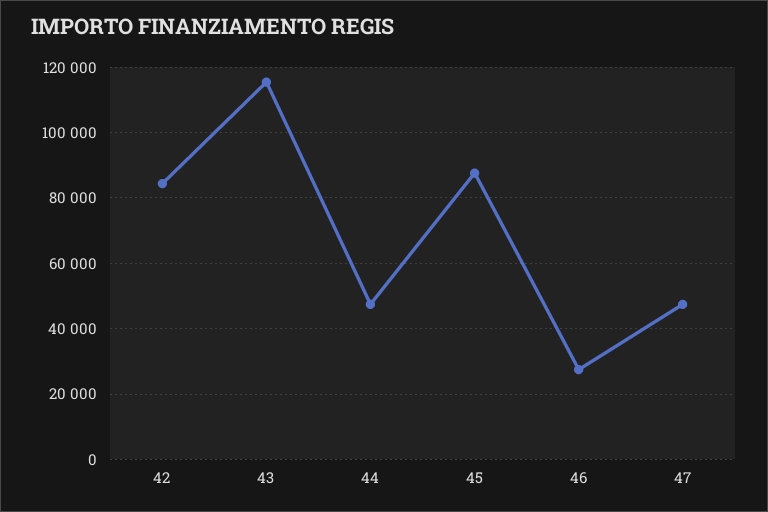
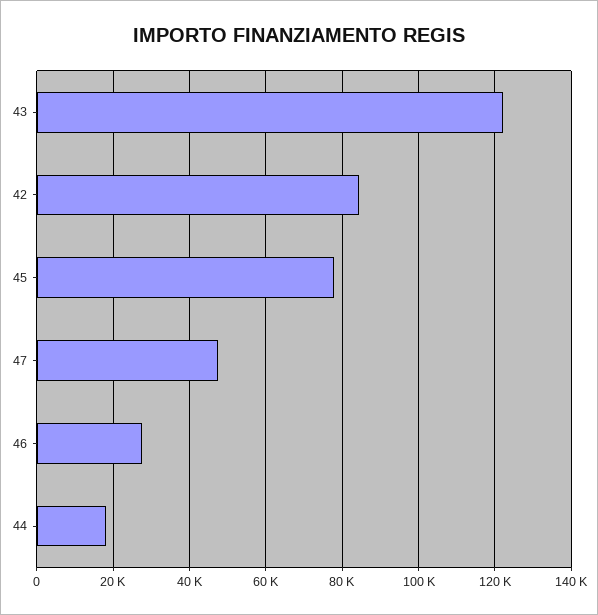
43: 116000 -> 122000
44: 48000 -> 18000
45: 88000 -> 78000

